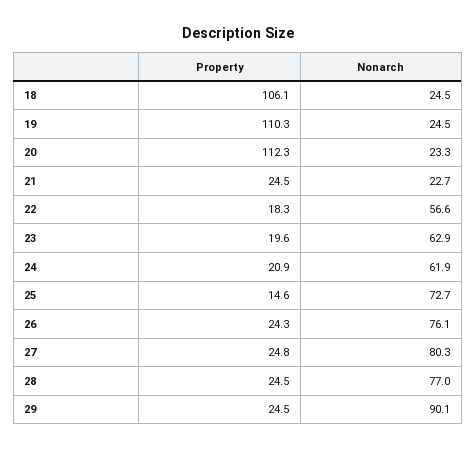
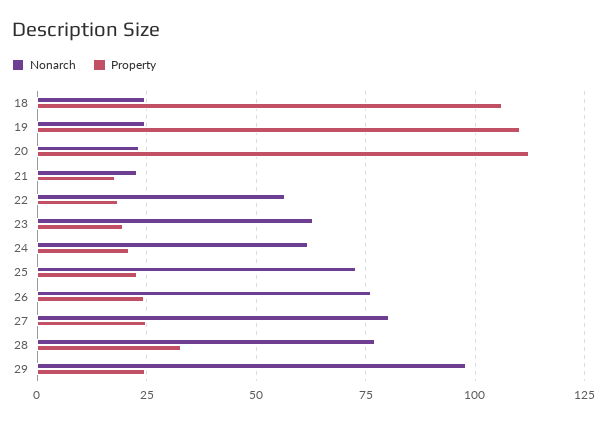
Property, 21: 24.5 -> 17.5
Property, 25: 14.6 -> 22.5
Property, 28: 24.5 -> 32.5
Nonarch, 29: 90.1 -> 97.5

